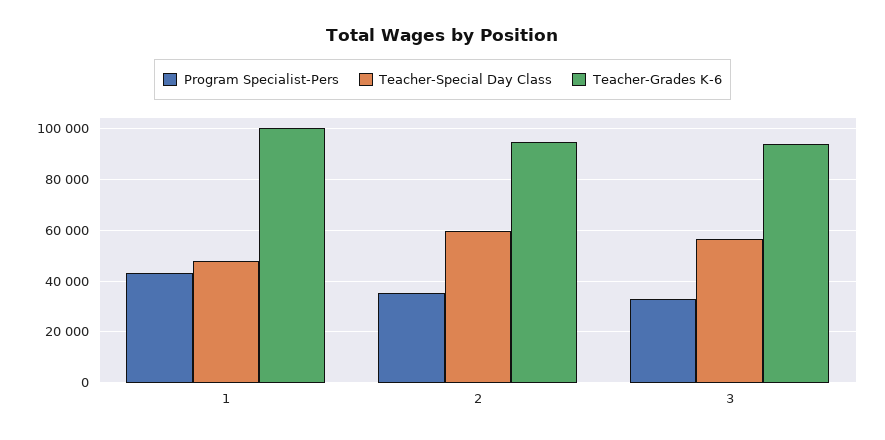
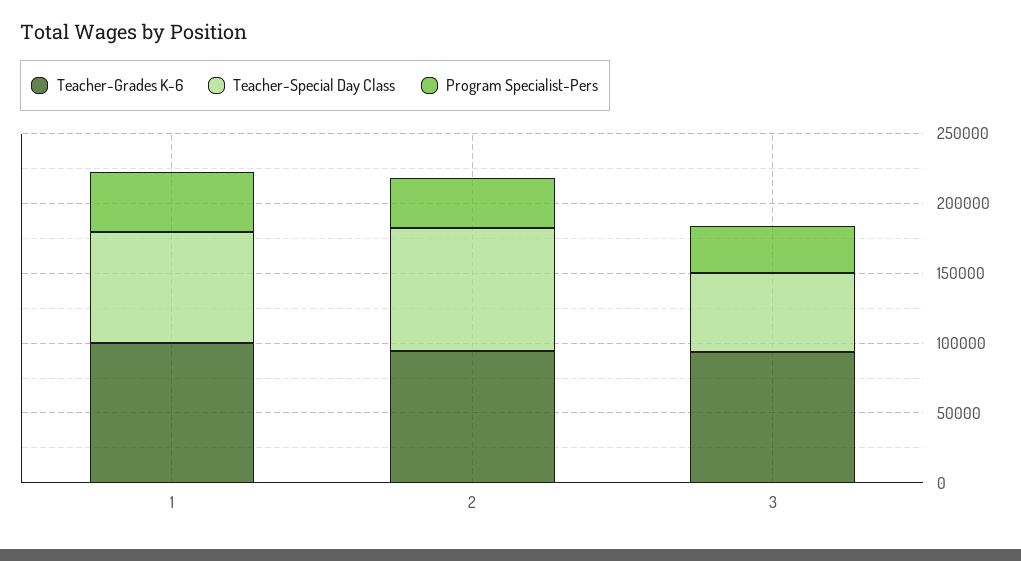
Teacher-Special Day Class, 1: 47500 -> 80000
Teacher-Special Day Class, 2: 60000 -> 90000

